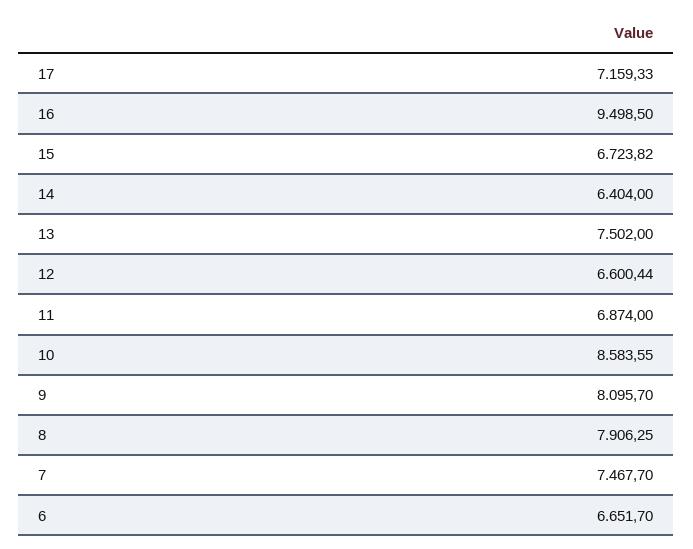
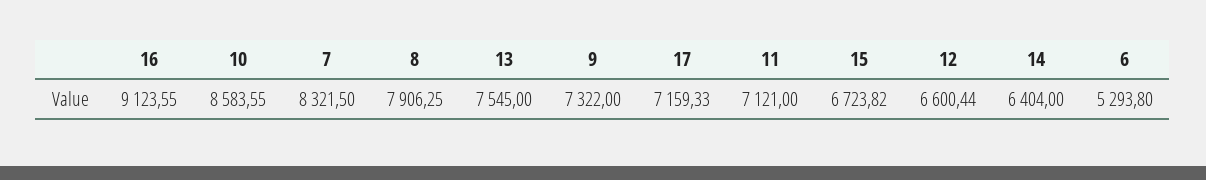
16: 9498.5 -> 9123.55
13: 7502 -> 7545
11: 6874 -> 7121
9: 8095.7 -> 7322
7: 7467.7 -> 8321.5
6: 6651.7 -> 5293.8

